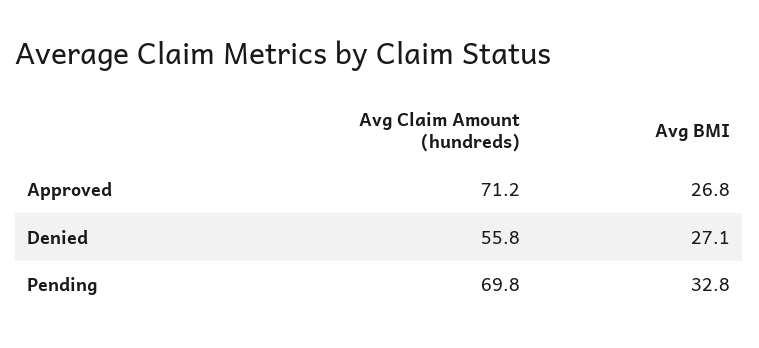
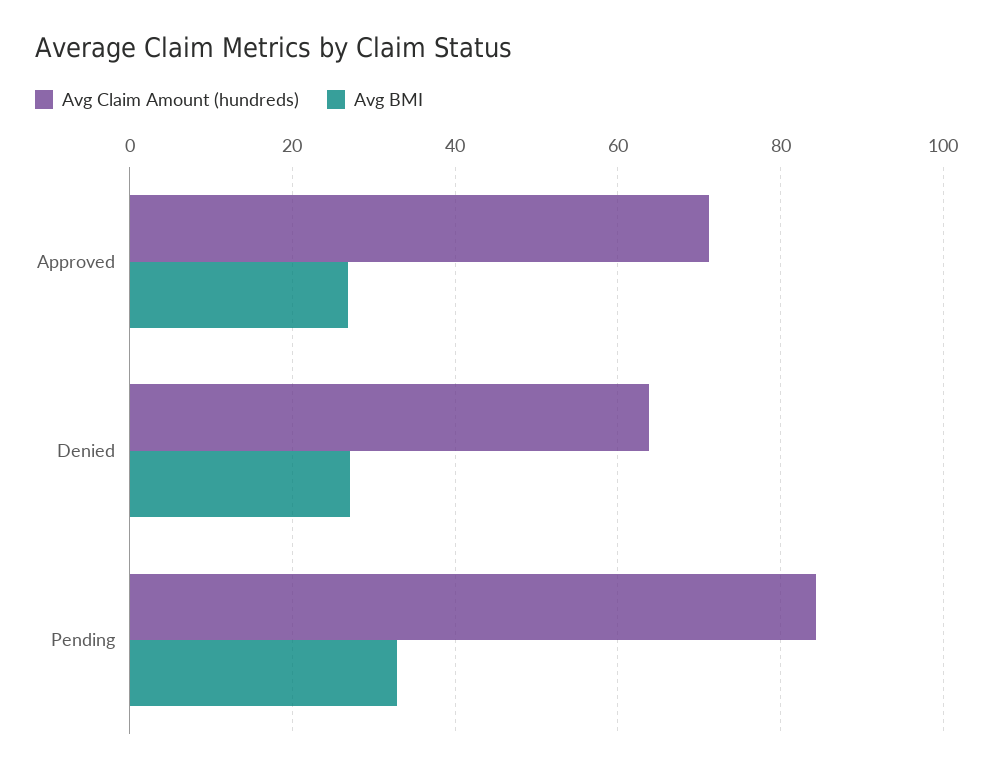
Avg Claim Amount (hundreds), Denied: 55.8 -> 64
Avg Claim Amount (hundreds), Pending: 69.8 -> 84

